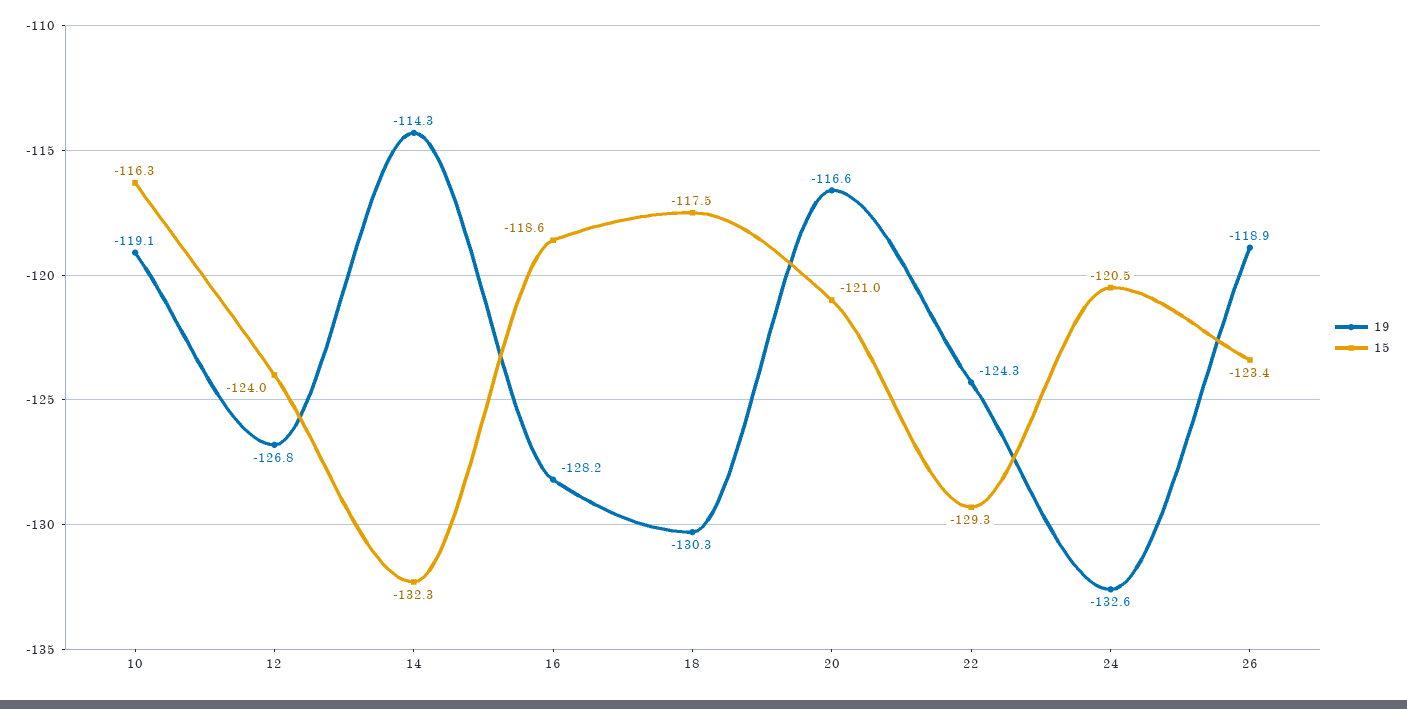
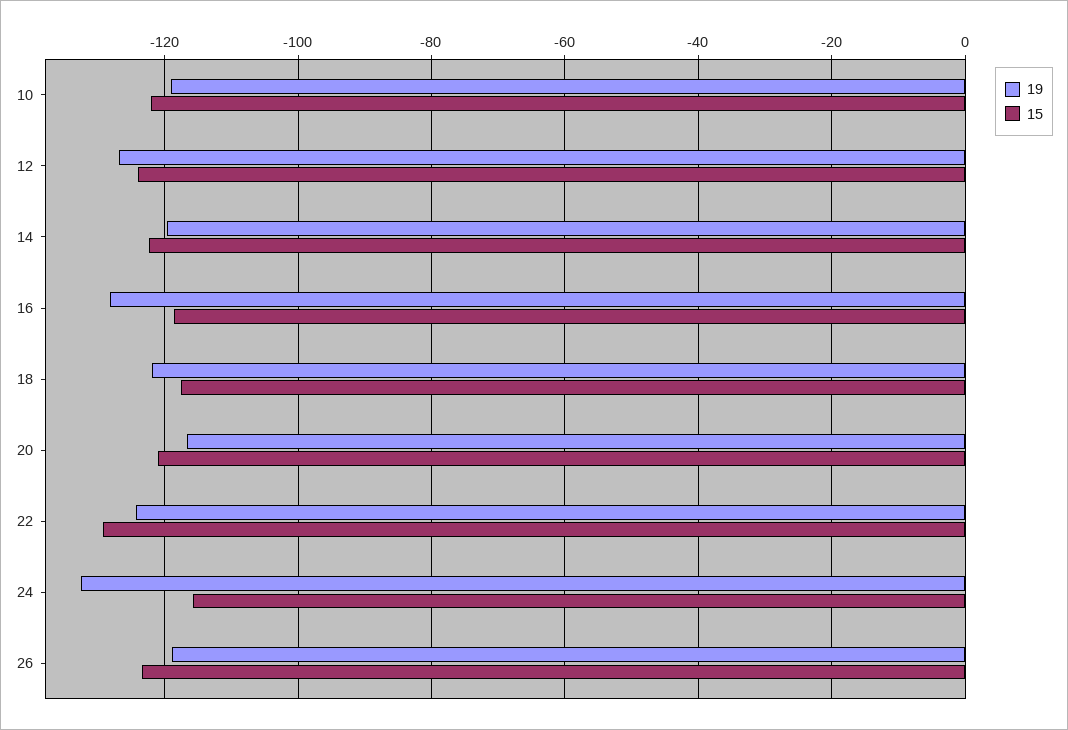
15, 10: -116.3 -> -122
19, 14: -114.3 -> -120
15, 14: -132.3 -> -122
19, 18: -130.3 -> -122
15, 24: -120.5 -> -116

